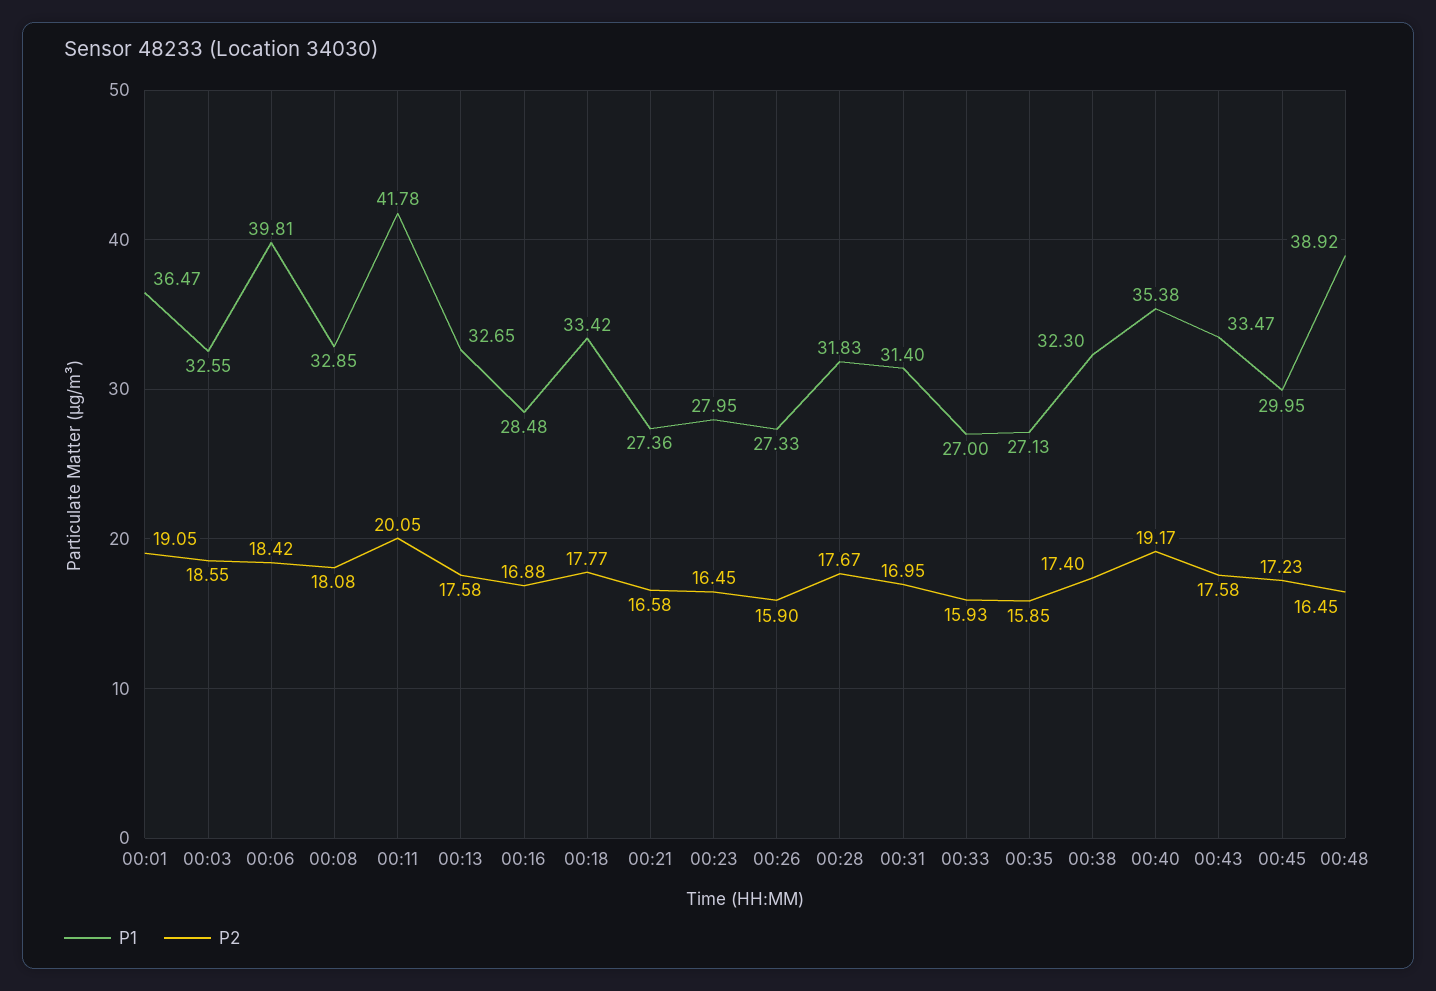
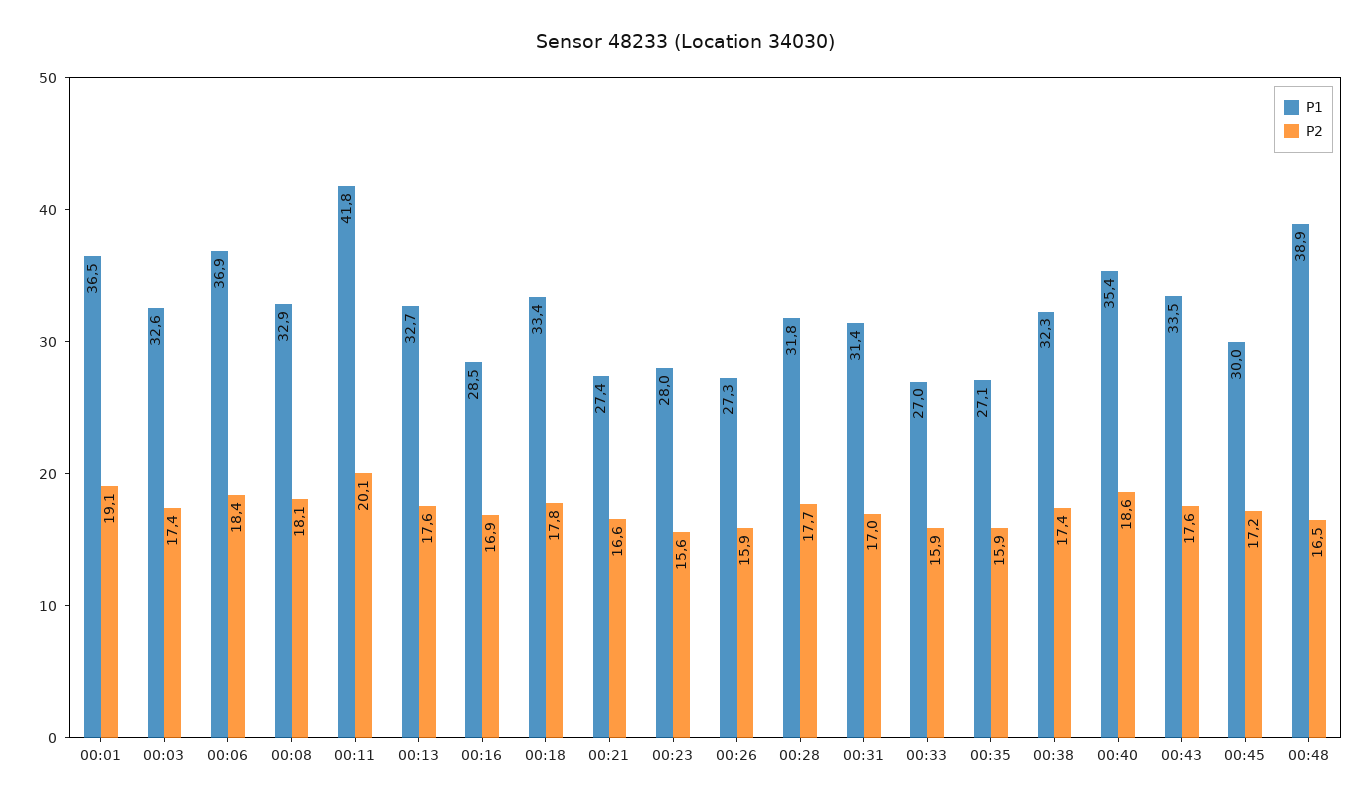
P2, 00:03: 18.55 -> 17.4
P1, 00:06: 39.81 -> 36.9
P2, 00:23: 16.45 -> 15.6
P2, 00:40: 19.17 -> 18.6

